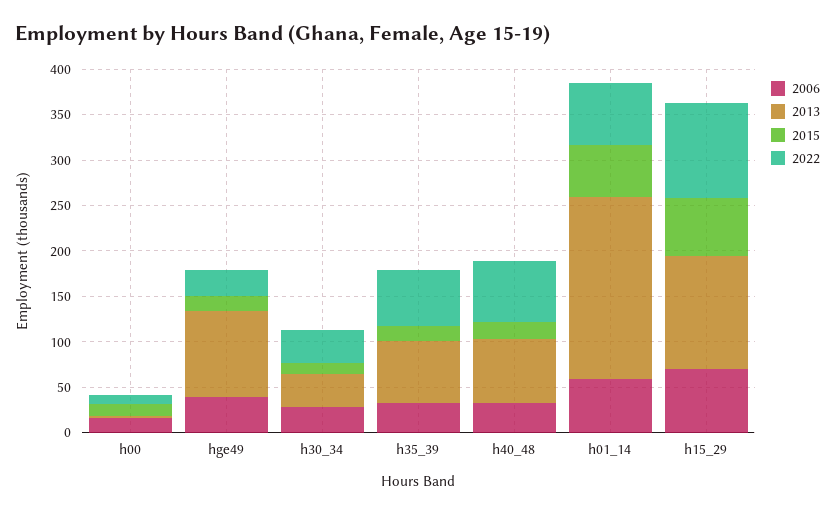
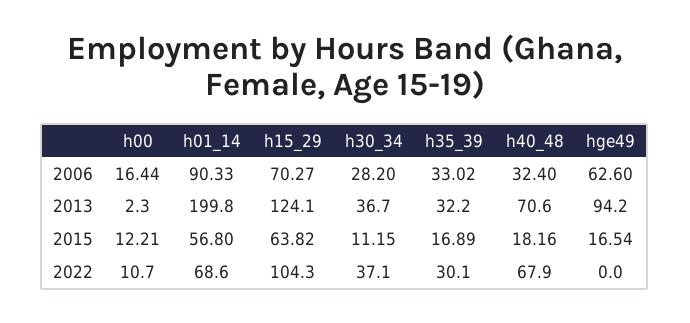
2006, hge49: 40 -> 62.6
2022, hge49: 30 -> 0
2013, h35_39: 70 -> 32.2
2022, h35_39: 60 -> 30.1
2006, h01_14: 60 -> 90.33

